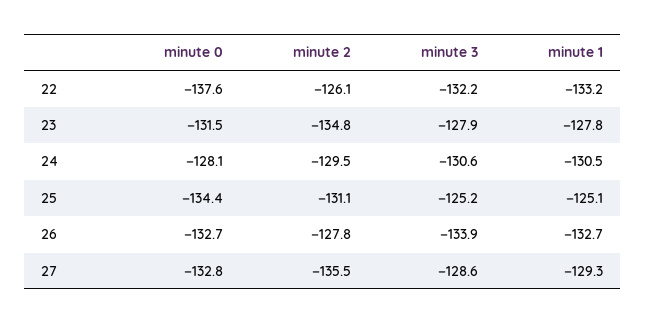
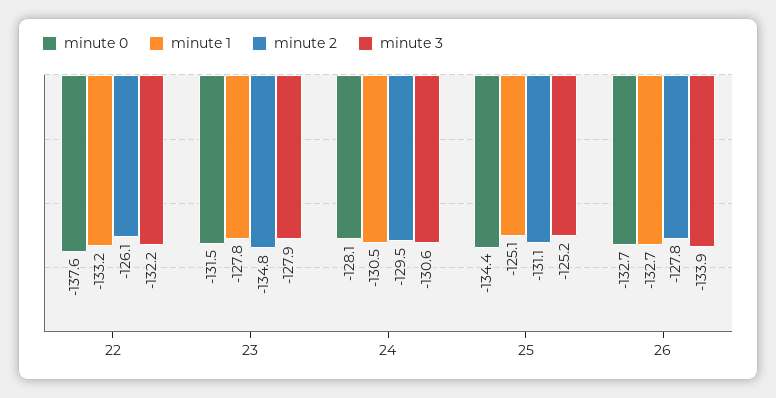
minute 0, 27: -132.8 -> none
minute 2, 27: -135.5 -> none
minute 3, 27: -128.6 -> none
minute 1, 27: -129.3 -> none

